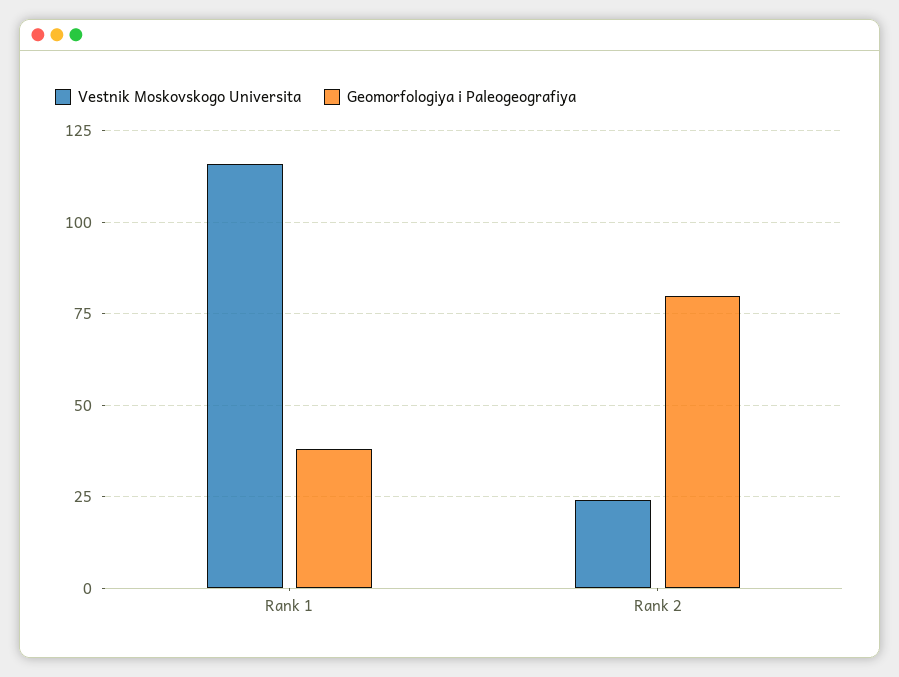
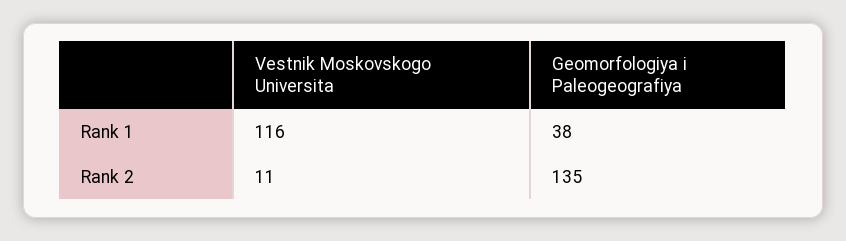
Vestnik Moskovskogo Universita, Rank 2: 25 -> 11
Geomorfologiya i Paleogeografiya, Rank 2: 80 -> 135

